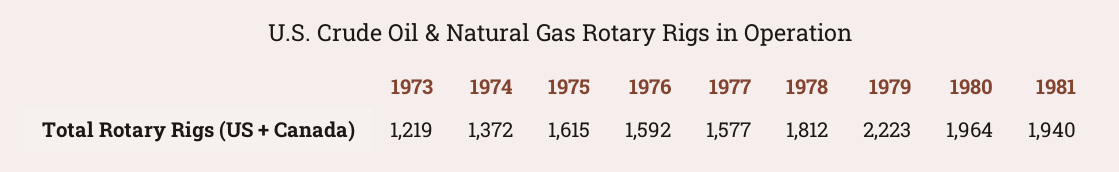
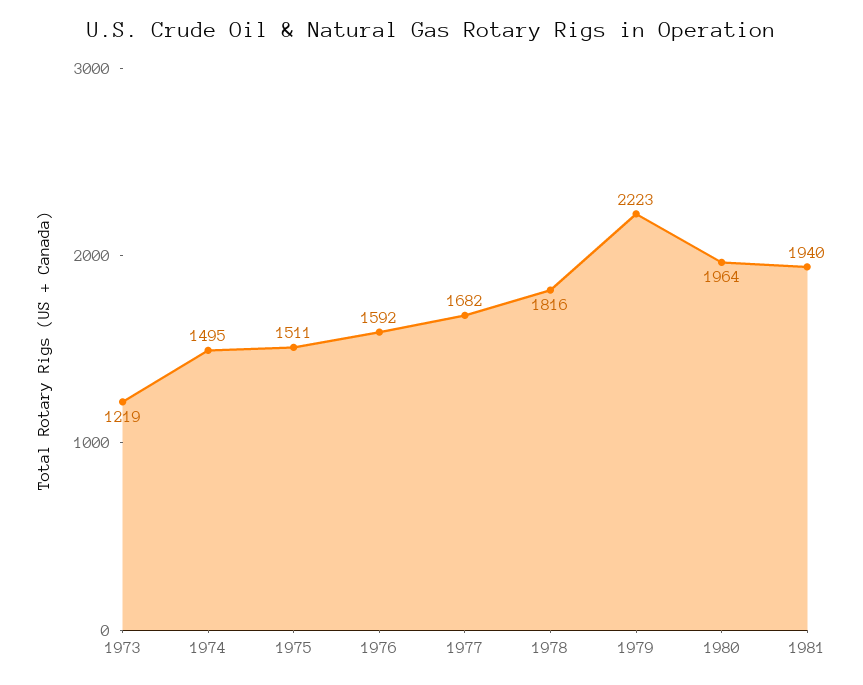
1974: 1372 -> 1495
1975: 1615 -> 1511
1977: 1577 -> 1682
1978: 1812 -> 1816

